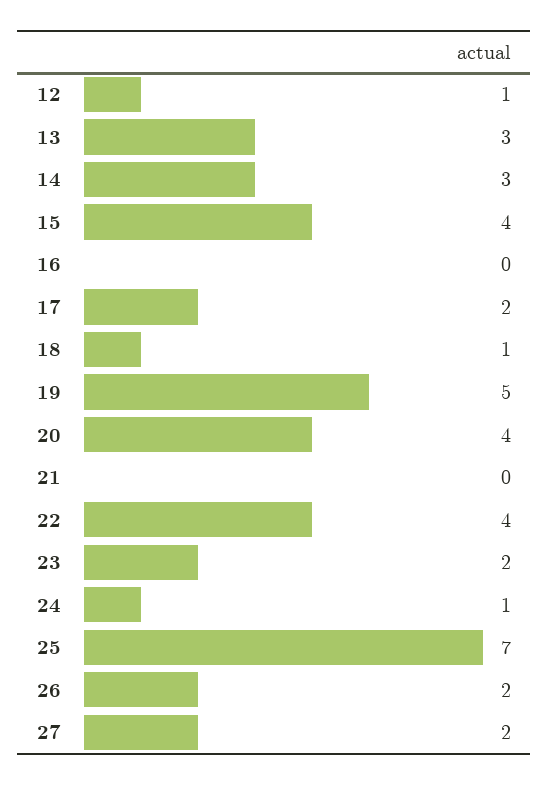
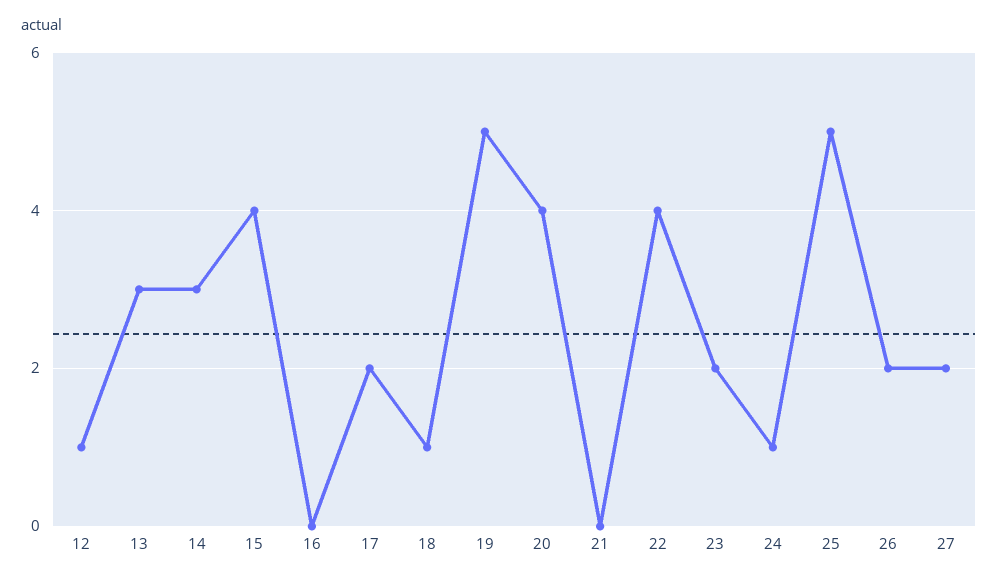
25: 7 -> 5

